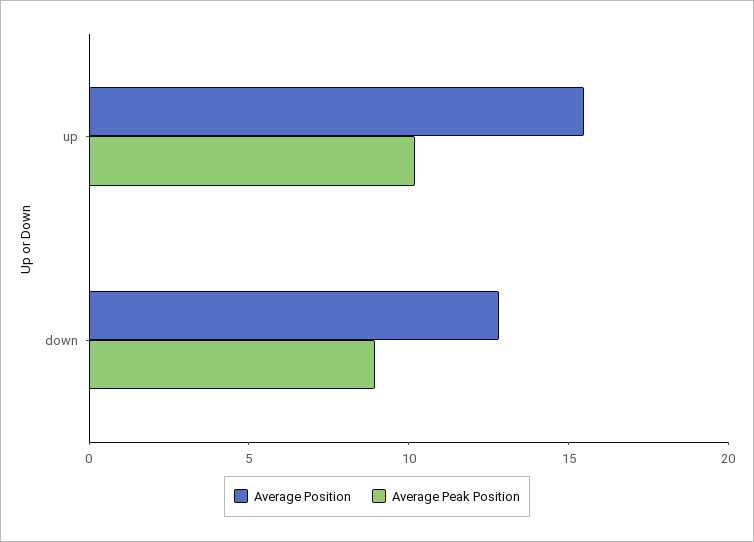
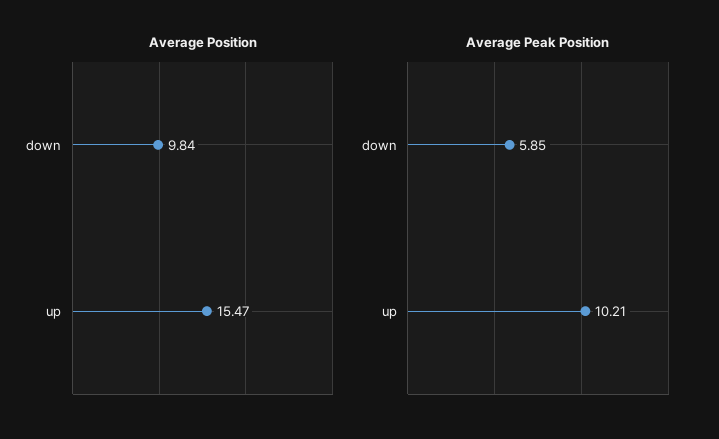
Average Position, down: 13 -> 9.84
Average Peak Position, down: 9 -> 5.85

